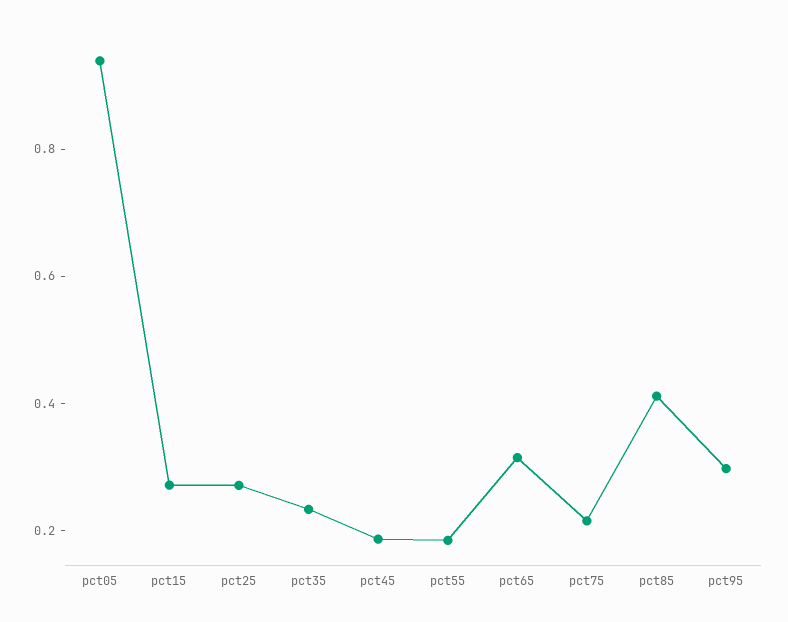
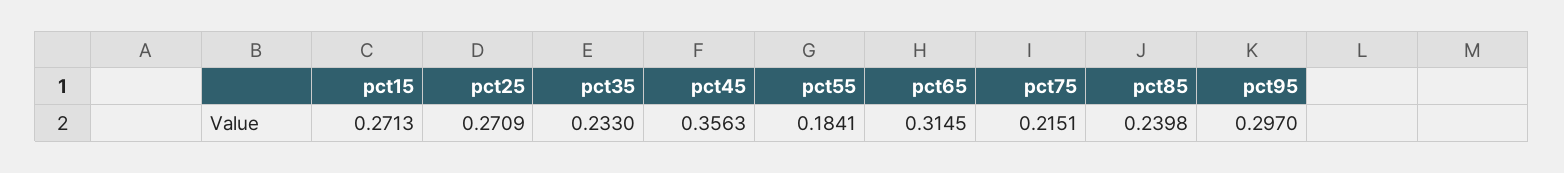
pct05: 0.95 -> none
pct45: 0.2 -> 0.3563
pct85: 0.4 -> 0.2398

